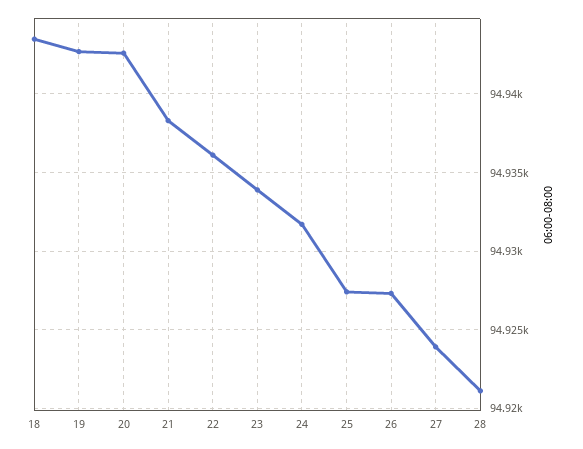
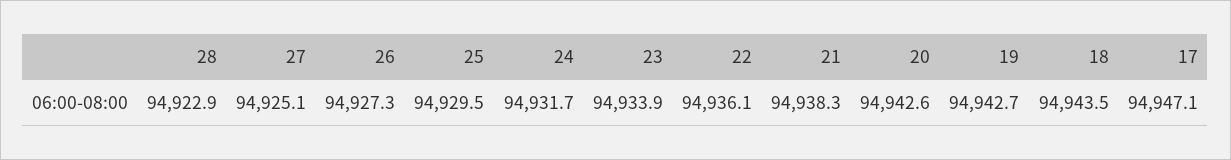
25: 94927.5 -> 94929.5
27: 94924 -> 94925.1
28: 94921 -> 94922.9
17: none -> 94947.1

